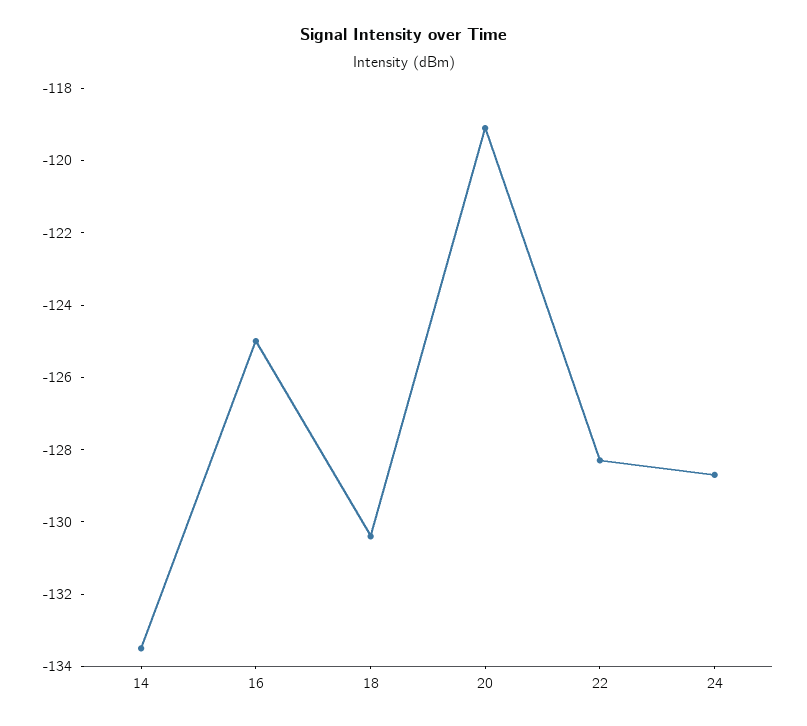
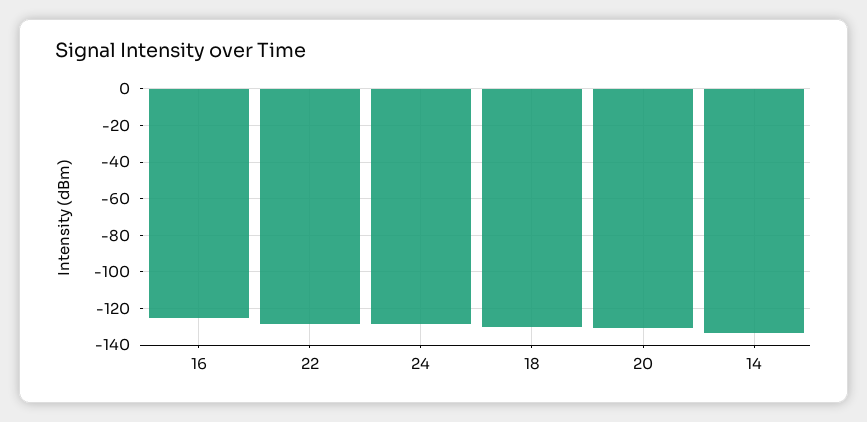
20: -119 -> -130

